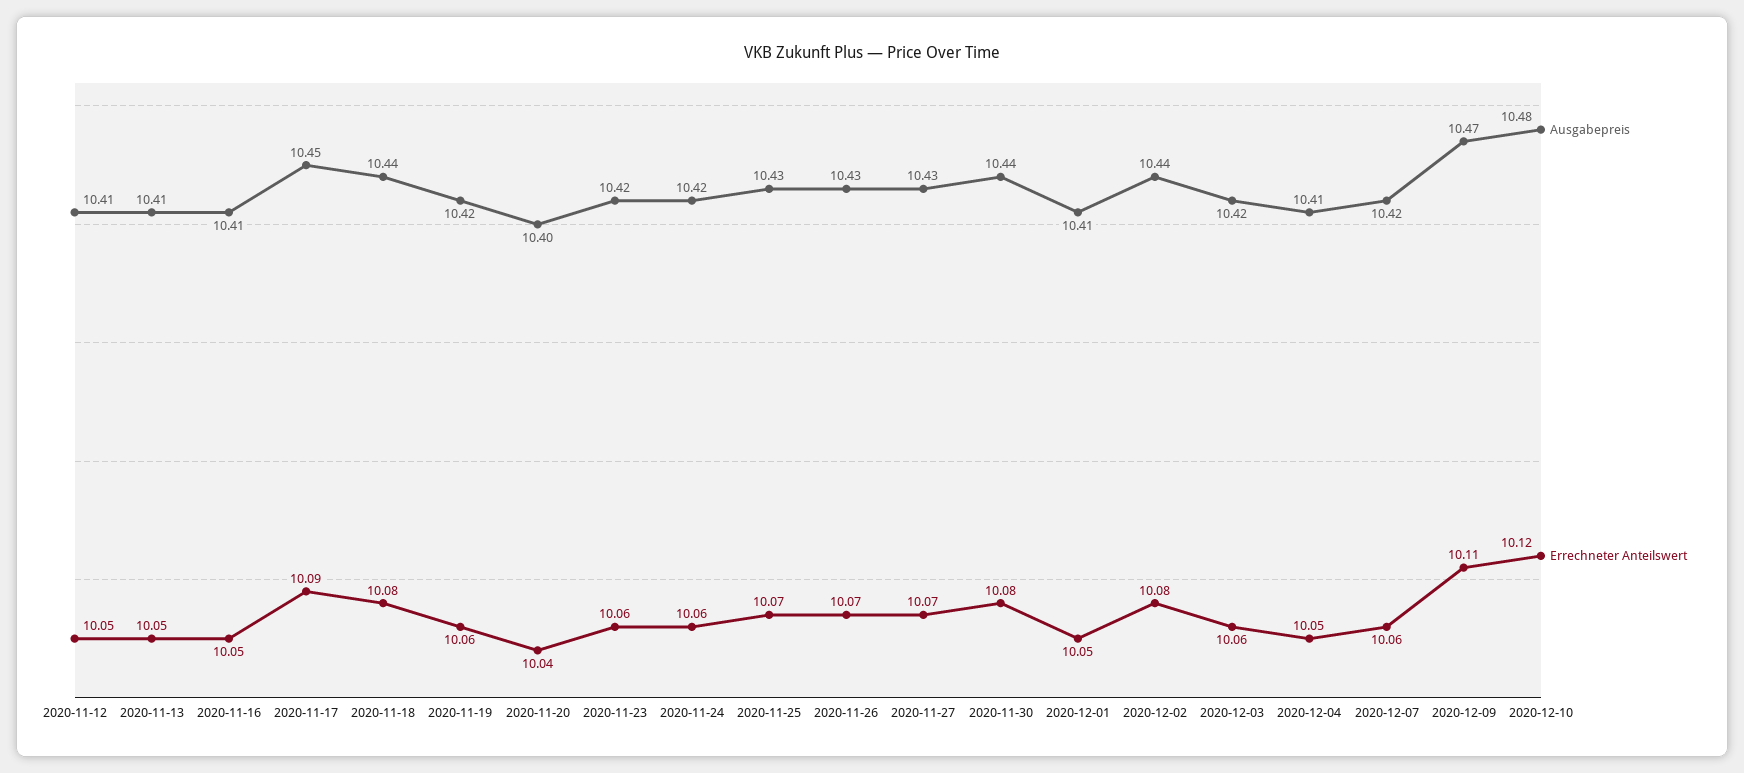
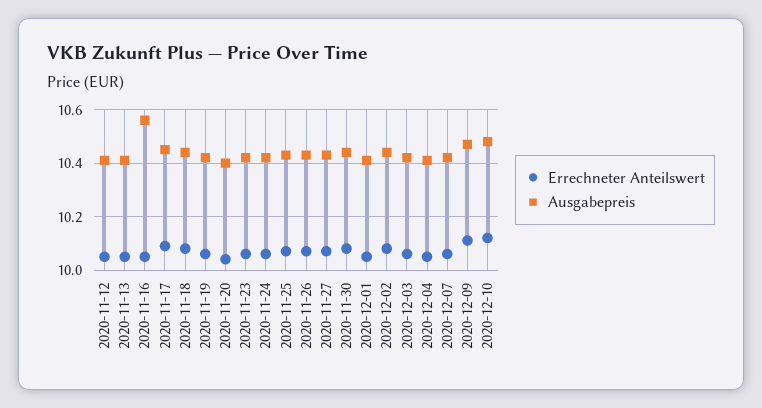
Ausgabepreis, 2020-11-16: 10.41 -> 10.55

